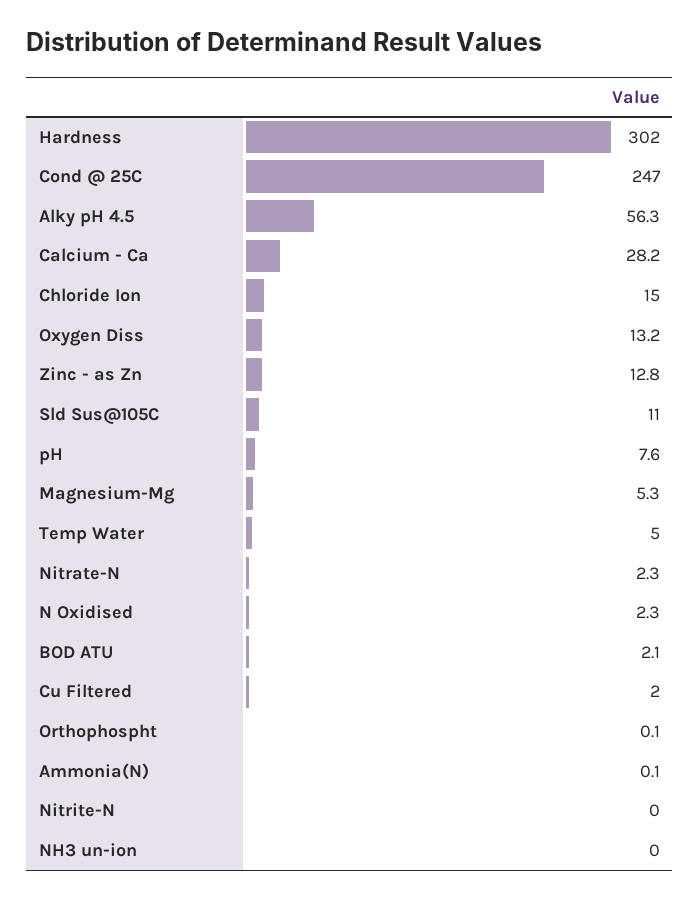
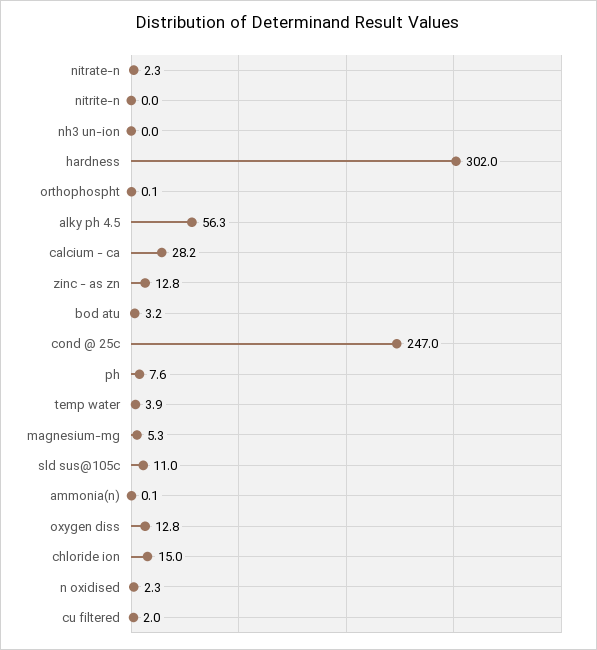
Oxygen Diss: 13.2 -> 12.8
Temp Water: 5 -> 3.9
BOD ATU: 2.1 -> 3.2

